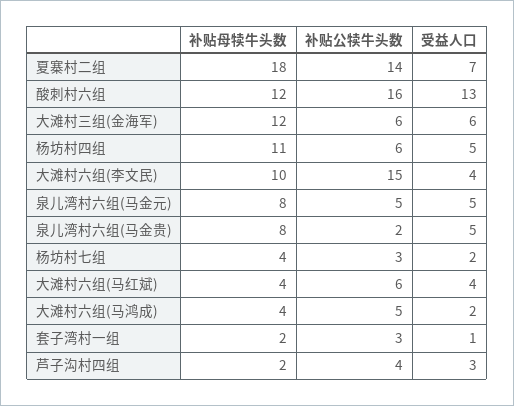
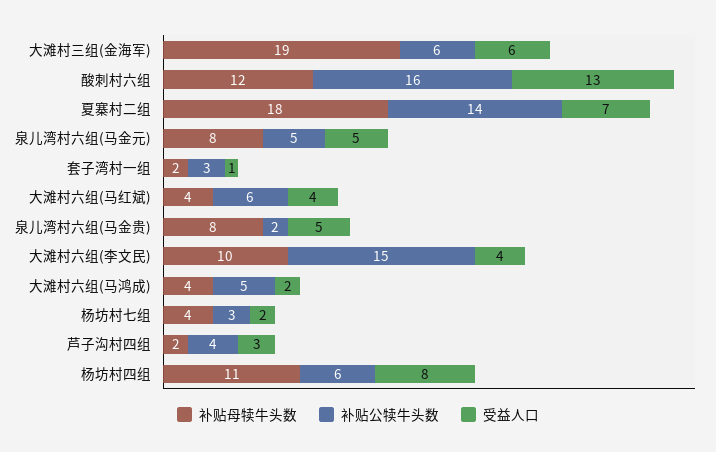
补贴母犊牛头数, 大滩村三组(金海军): 12 -> 19
受益人口, 杨坊村四组: 5 -> 8

